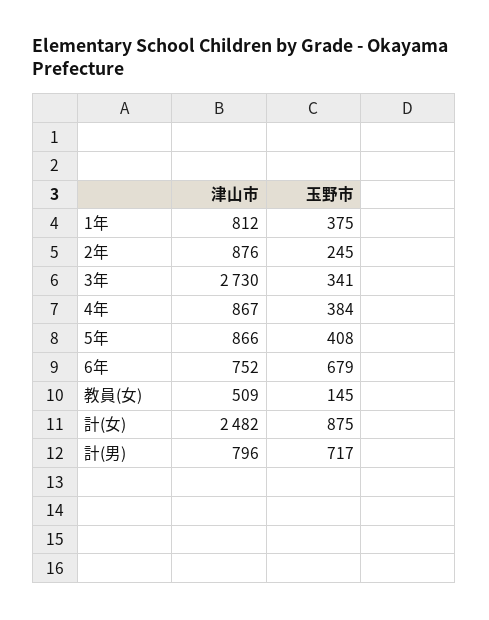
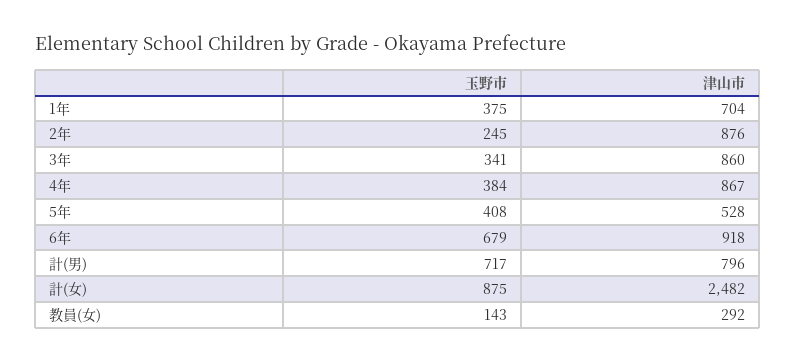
津山市, 1年: 812 -> 704
津山市, 3年: 2730 -> 860
津山市, 5年: 866 -> 528
津山市, 6年: 752 -> 918
津山市, 教員(女): 509 -> 292
玉野市, 教員(女): 145 -> 143

